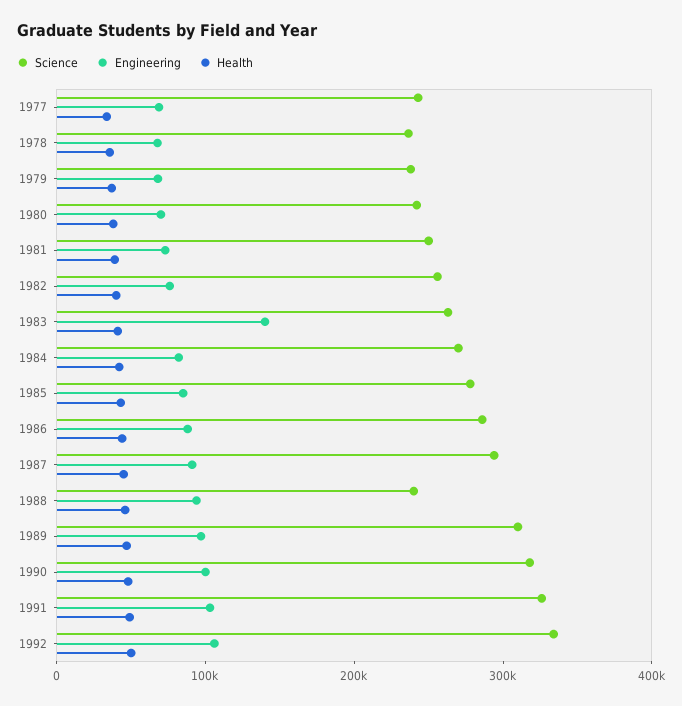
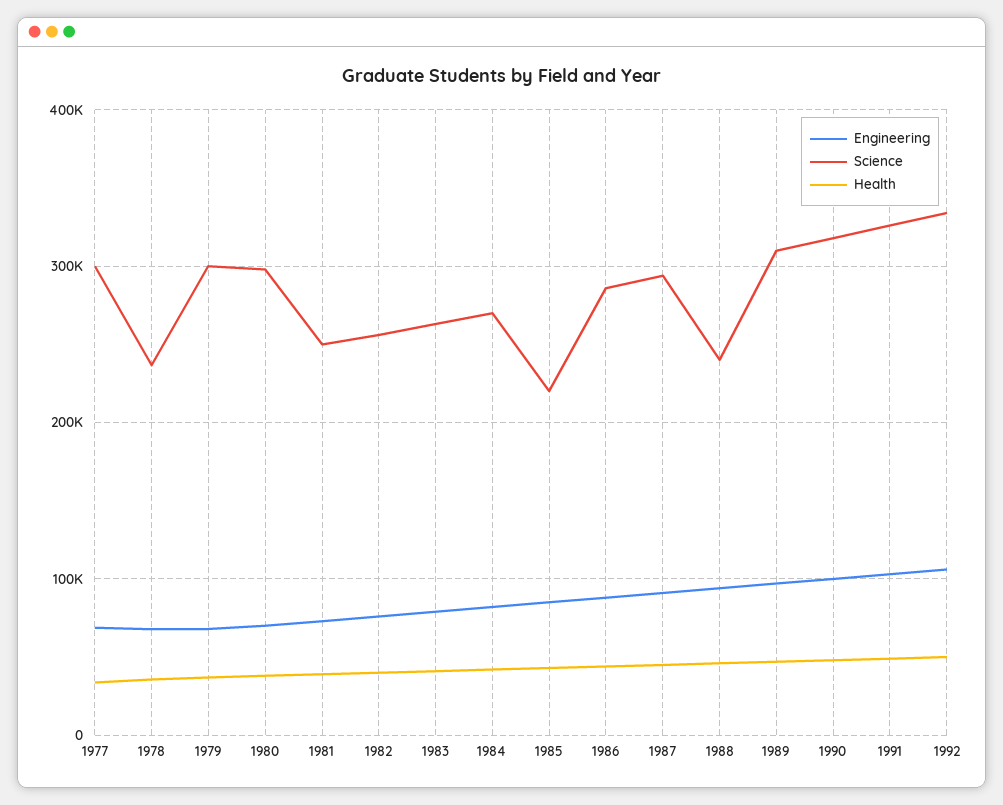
Science, 1977: 240000 -> 300000
Science, 1979: 240000 -> 300000
Science, 1980: 240000 -> 300000
Engineering, 1983: 140000 -> 80000
Science, 1985: 280000 -> 220000

